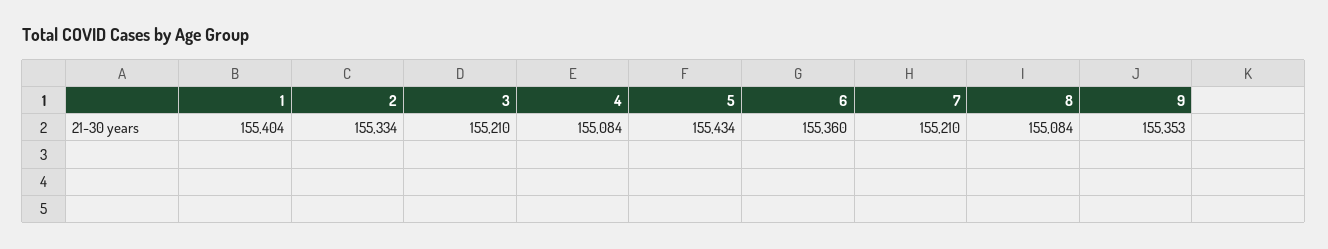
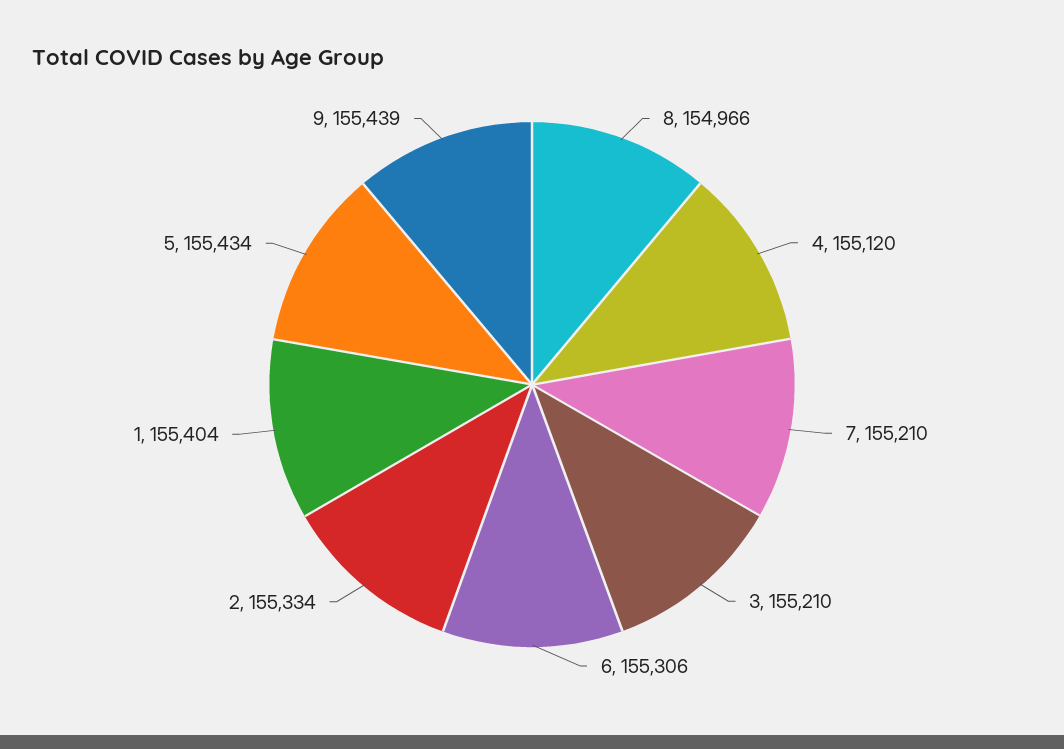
4: 155084 -> 155120
6: 155360 -> 155306
8: 155084 -> 154966
9: 155353 -> 155439

